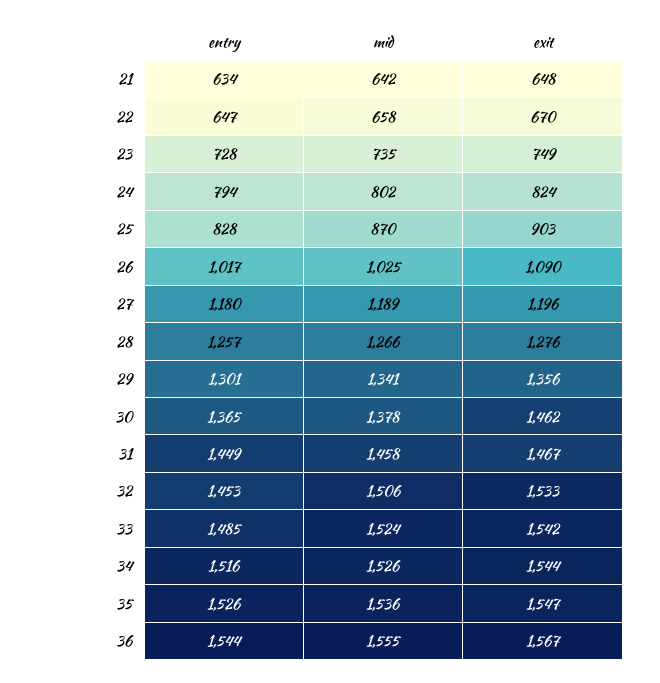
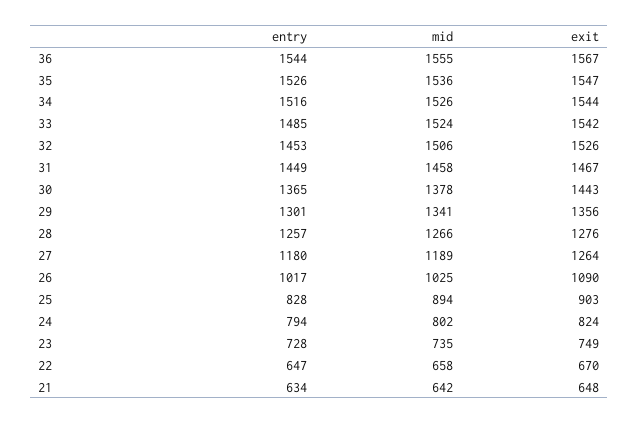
mid, 25: 870 -> 894
exit, 27: 1196 -> 1264
exit, 30: 1462 -> 1443
exit, 32: 1533 -> 1526

